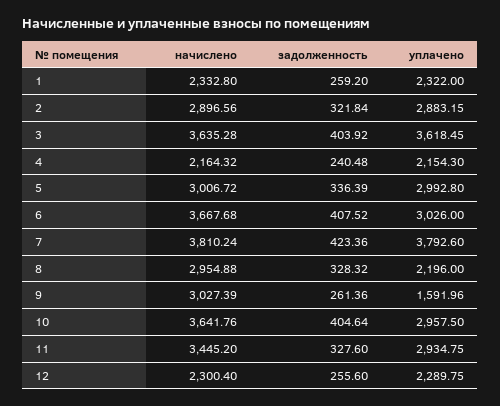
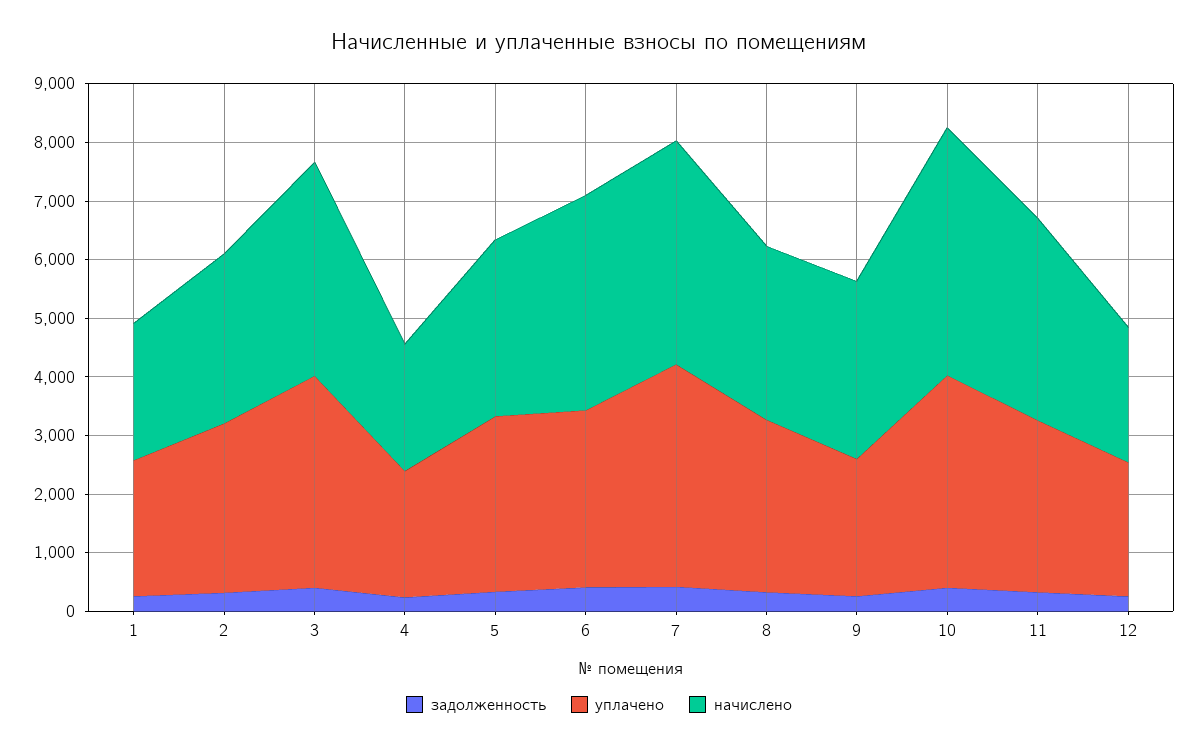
уплачено, 8: 2196 -> 3000
уплачено, 9: 1591.96 -> 2400
начислено, 10: 3641.76 -> 4200
уплачено, 10: 2957.5 -> 3600

